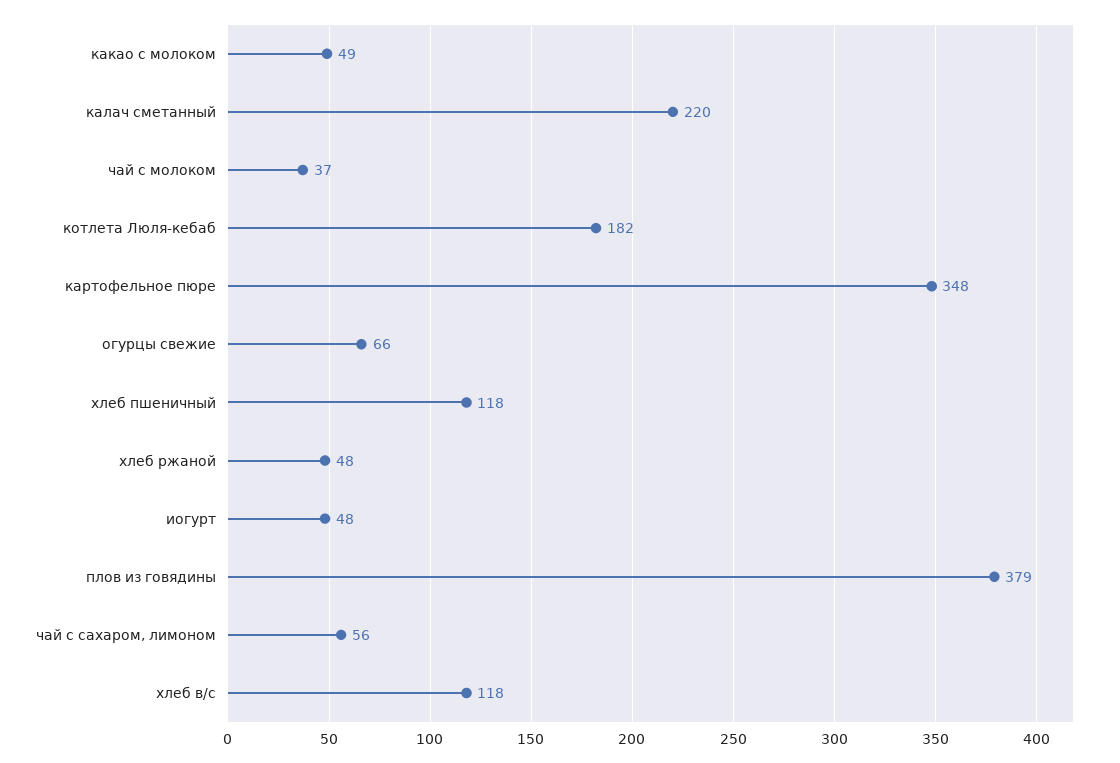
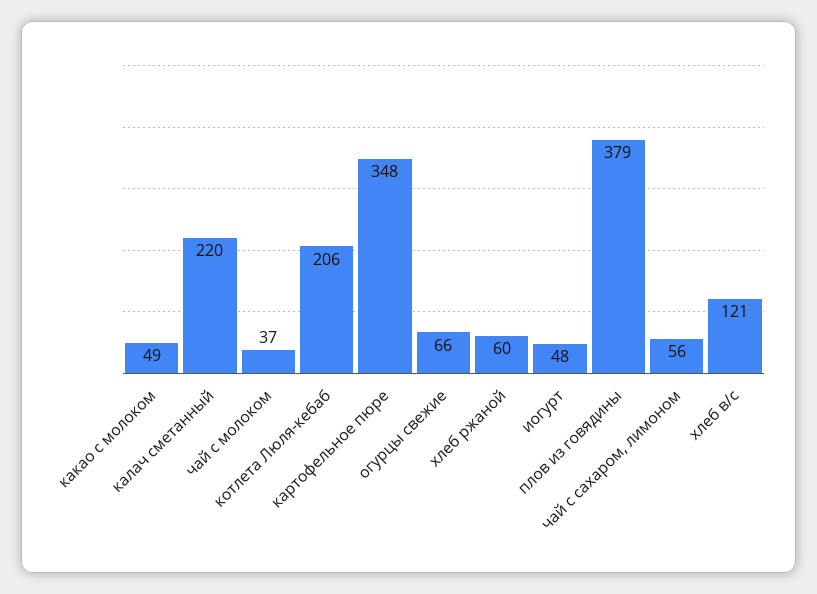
котлета Люля-кебаб: 182 -> 206
хлеб пшеничный: 118 -> none
хлеб ржаной: 48 -> 60
хлеб в/с: 118 -> 121

